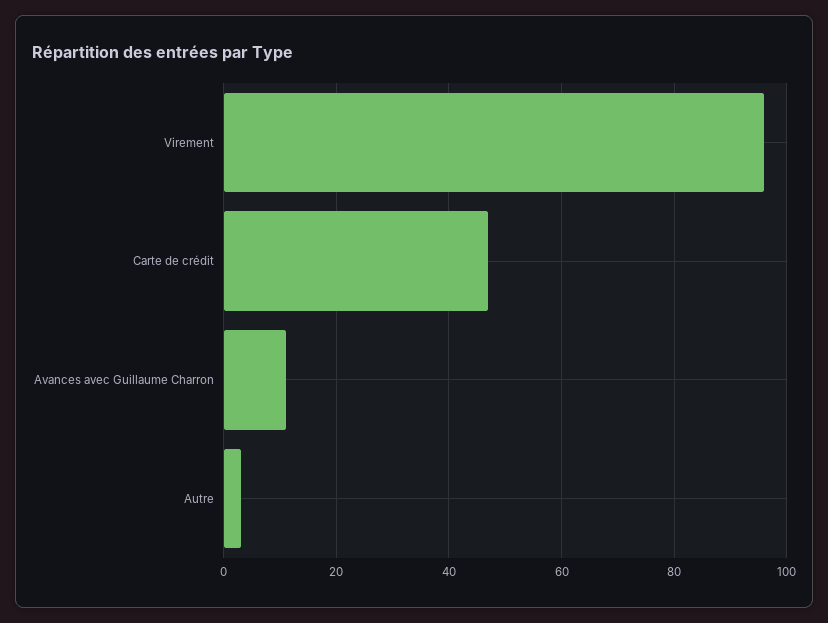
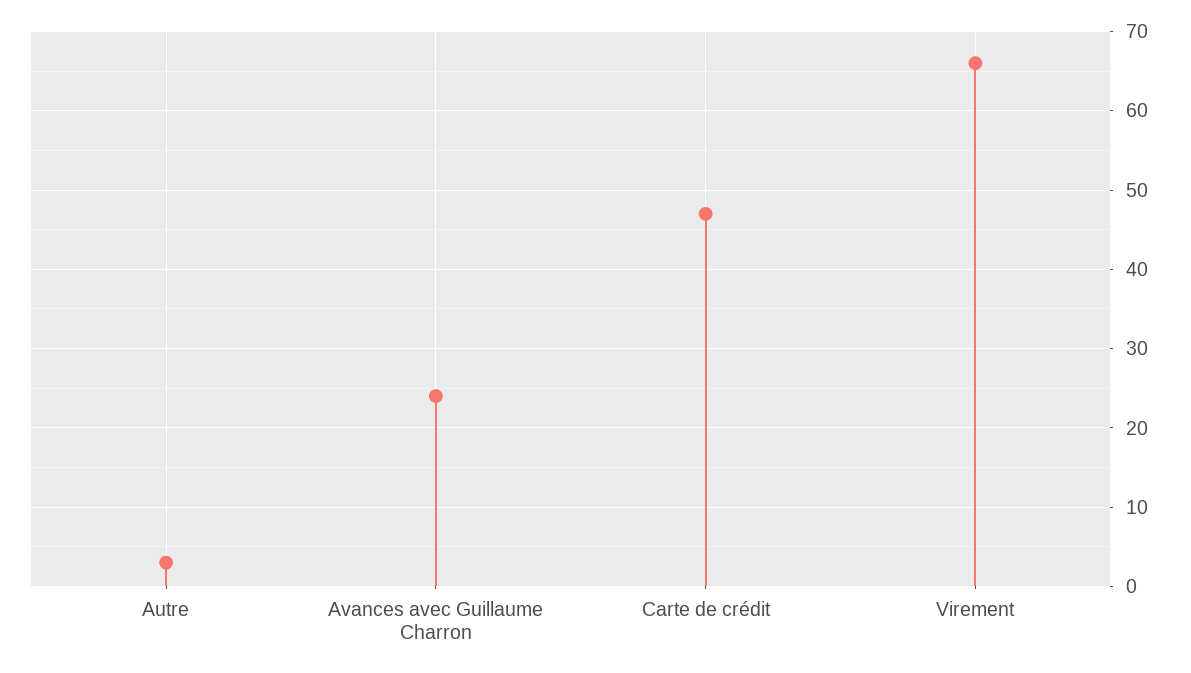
Virement: 95 -> 66
Avances avec Guillaume Charron: 10 -> 24

